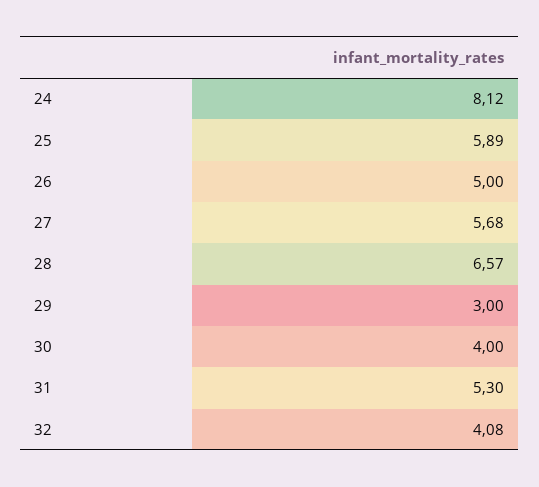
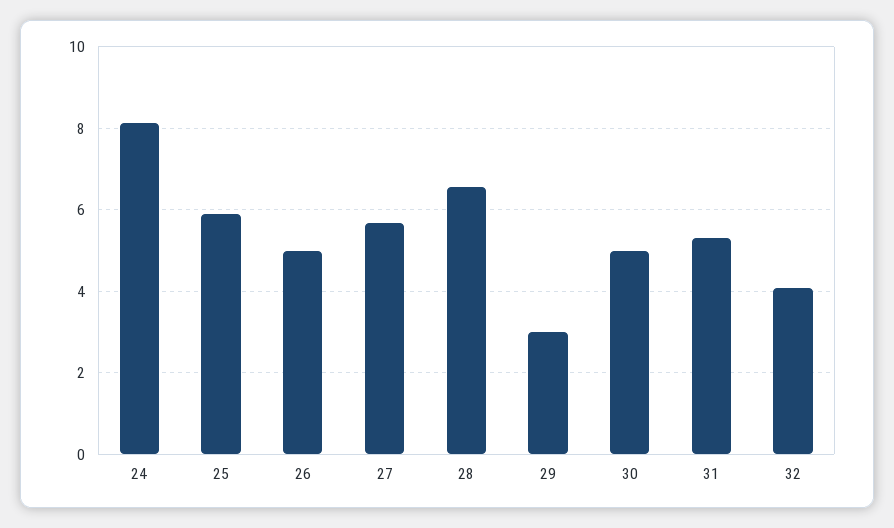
30: 4 -> 5

